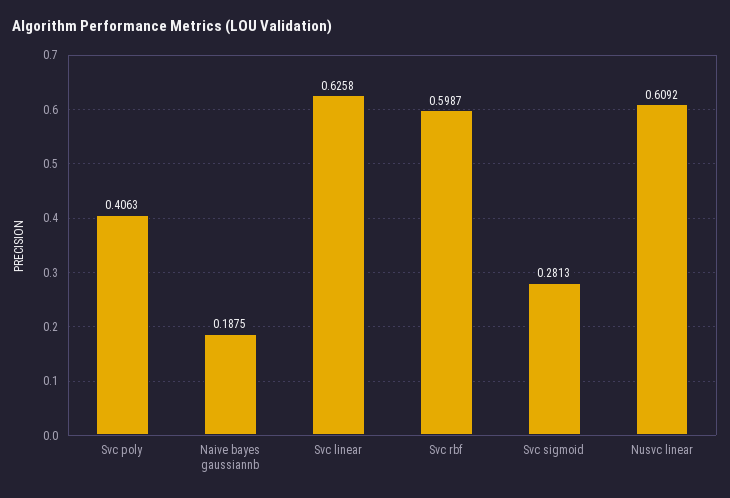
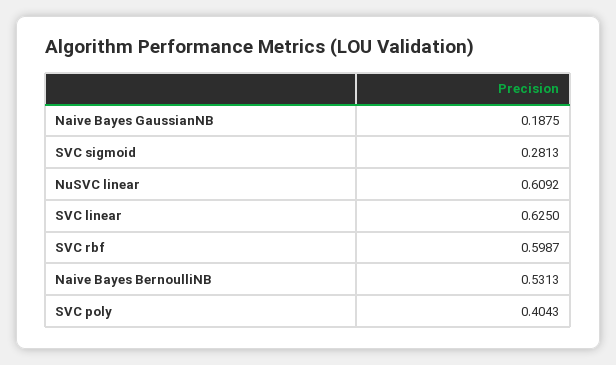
Svc poly: 0.4063 -> 0.4043
Svc linear: 0.6258 -> 0.625
Naive Bayes BernoulliNB: none -> 0.5313

